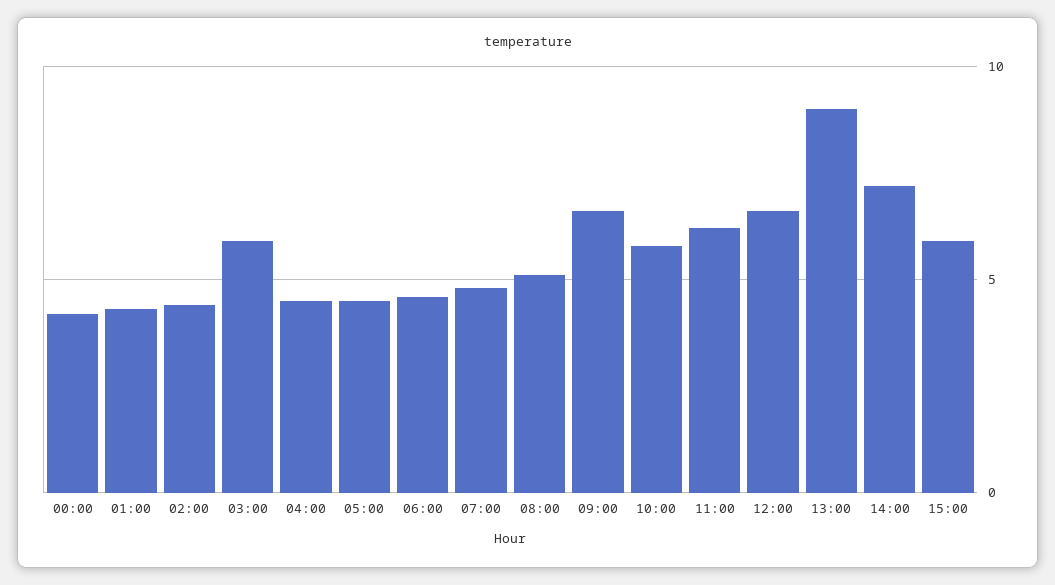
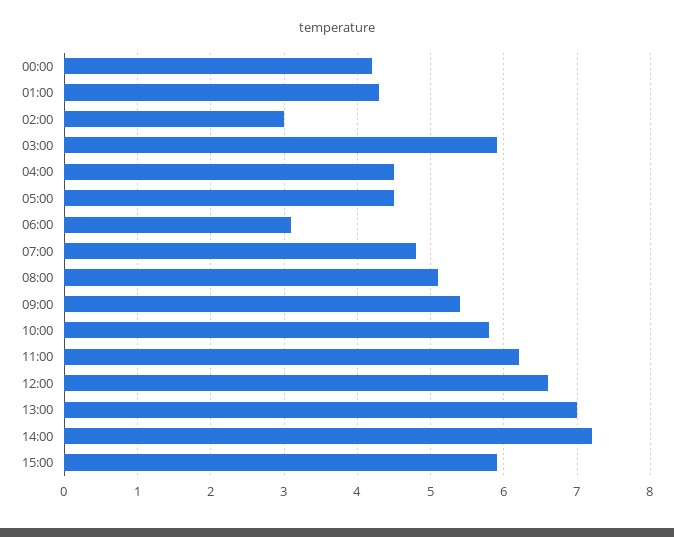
02:00: 4.5 -> 3
06:00: 4.5 -> 3.1
09:00: 6.5 -> 5.4
13:00: 9 -> 7

